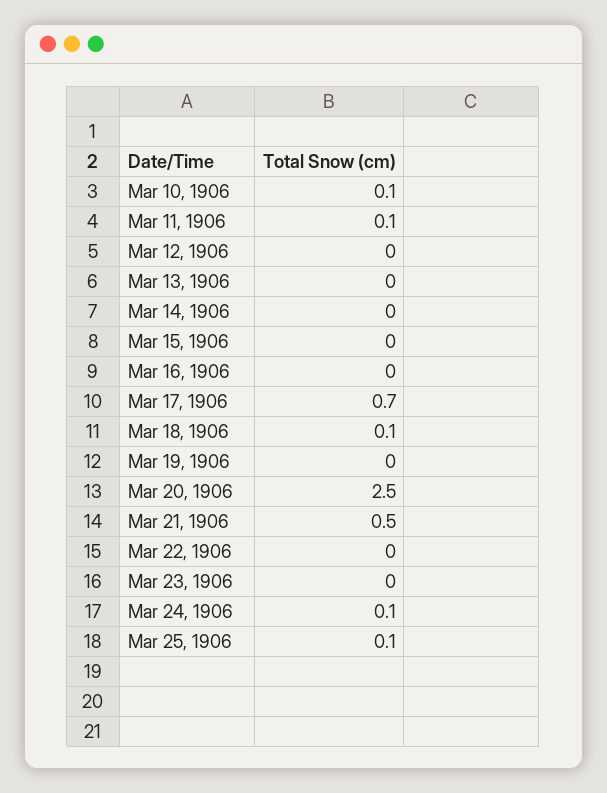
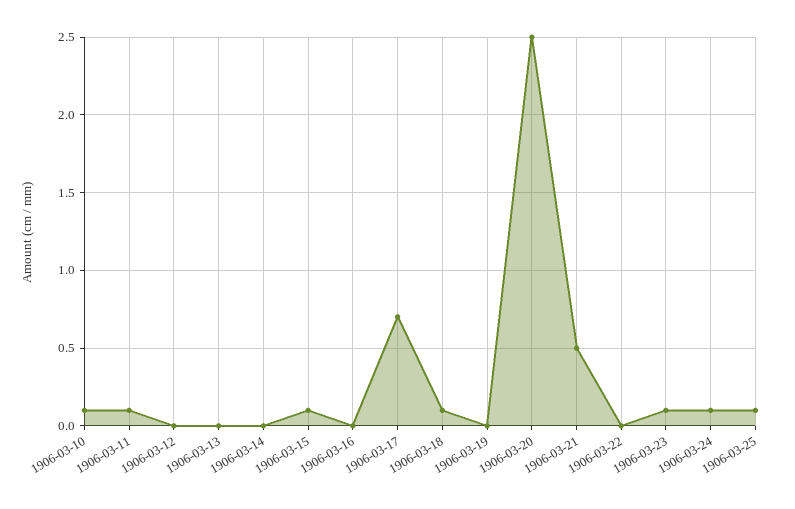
Mar 15, 1906: 0 -> 0.1
Mar 23, 1906: 0 -> 0.1

